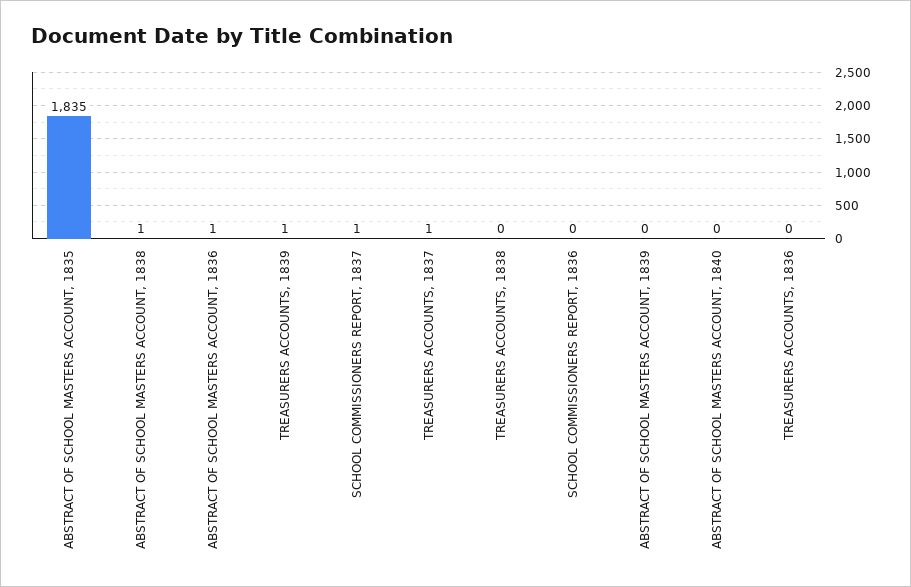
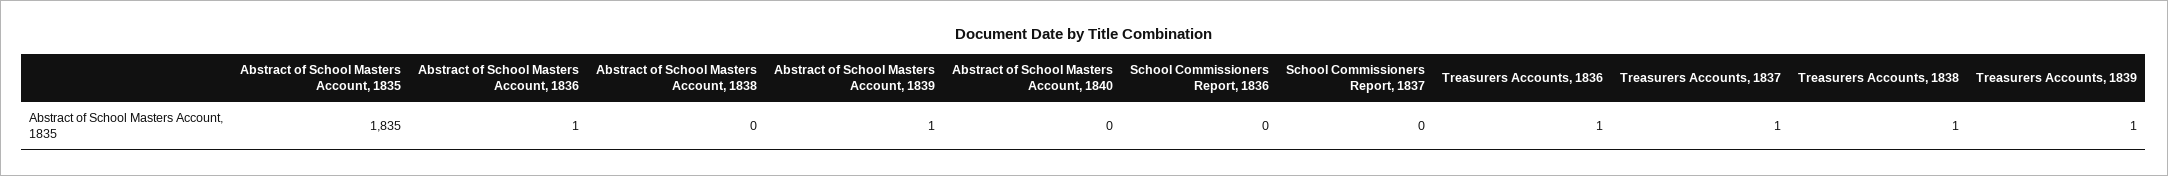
ABSTRACT OF SCHOOL MASTERS ACCOUNT, 1838: 1 -> 0
SCHOOL COMMISSIONERS REPORT, 1837: 1 -> 0
TREASURERS ACCOUNTS, 1838: 0 -> 1
ABSTRACT OF SCHOOL MASTERS ACCOUNT, 1839: 0 -> 1
TREASURERS ACCOUNTS, 1836: 0 -> 1

